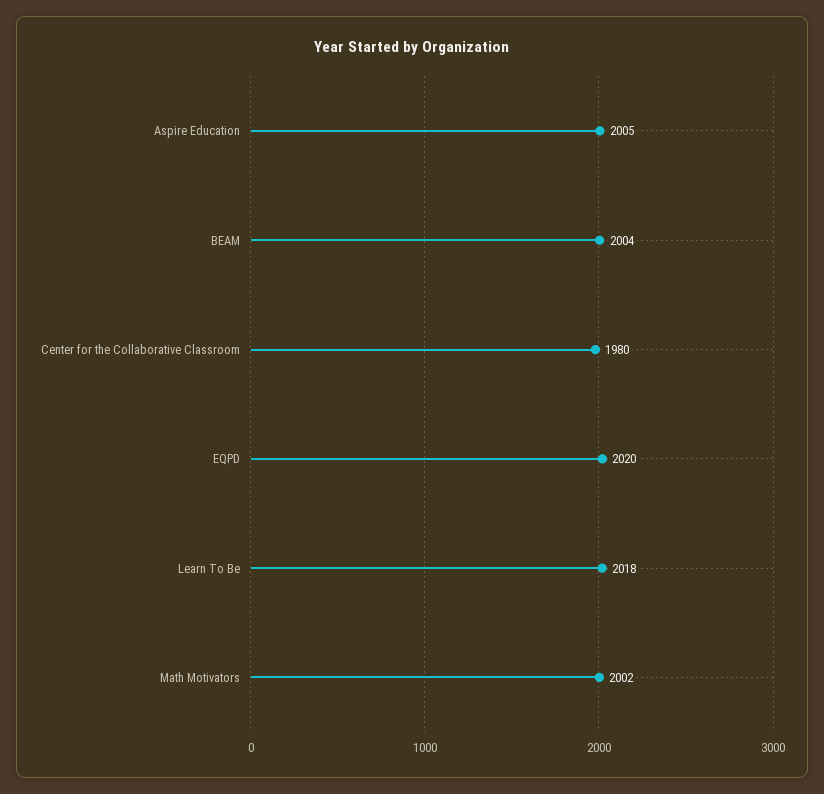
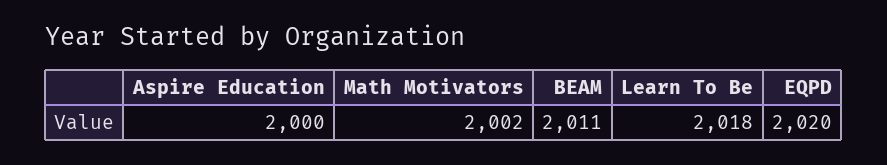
Aspire Education: 2005 -> 2000
BEAM: 2004 -> 2011
Center for the Collaborative Classroom: 1980 -> none

